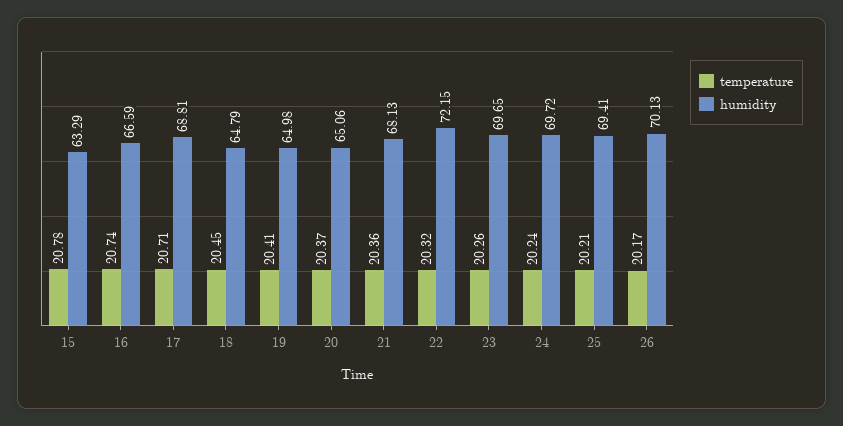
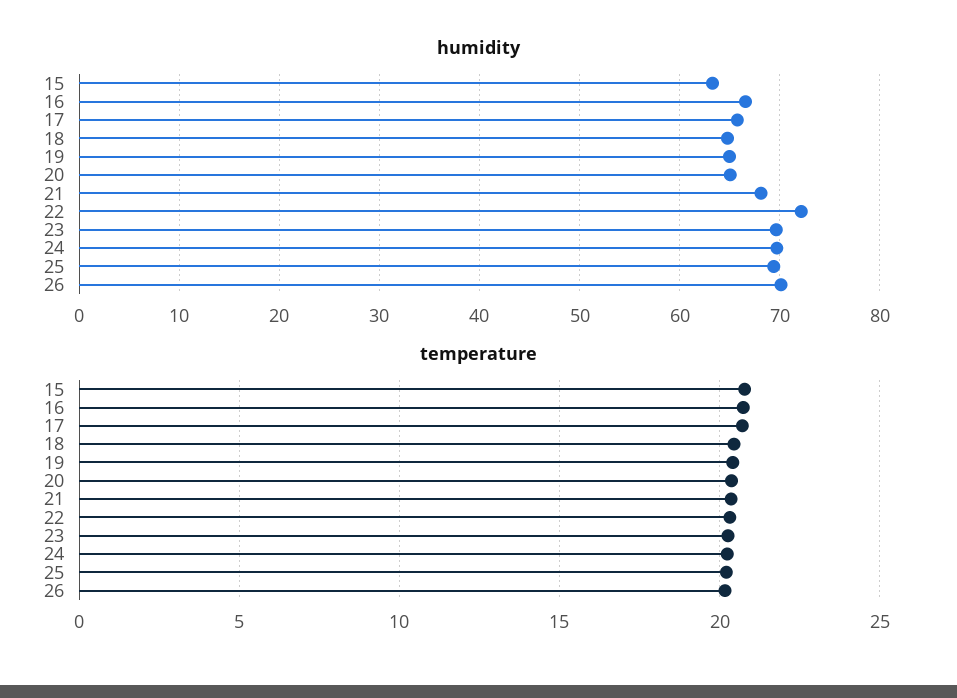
humidity, 17: 68.81 -> 66

